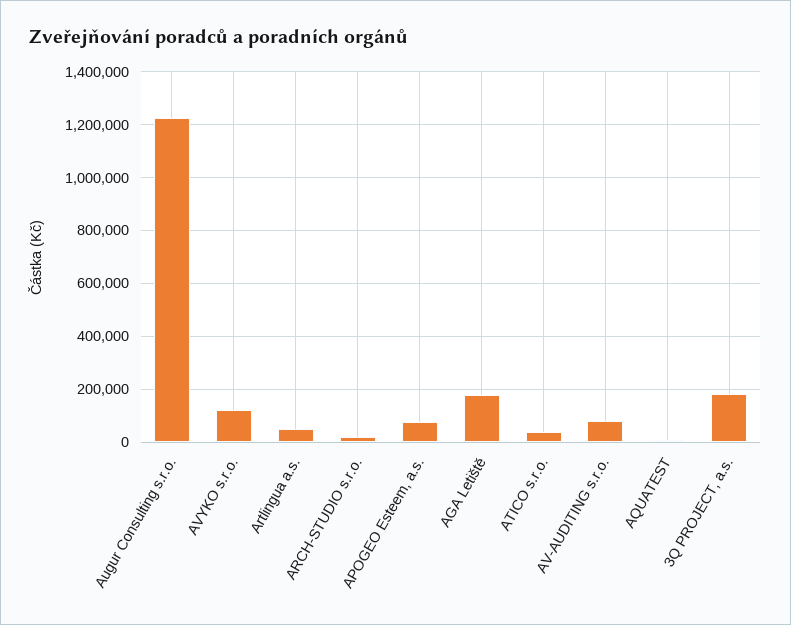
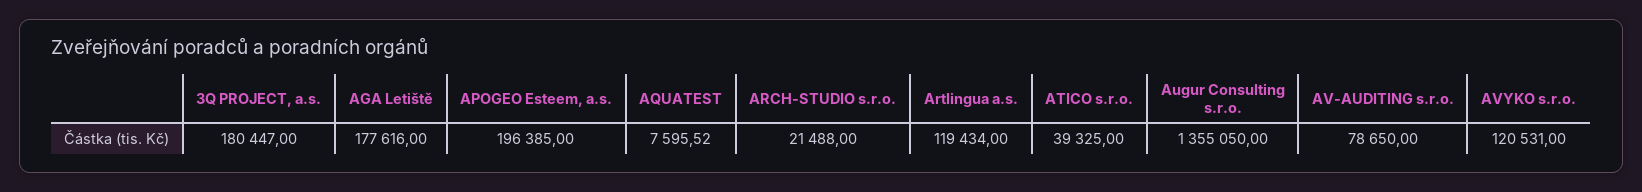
Augur Consulting s.r.o.: 1225000 -> 1355050
Artlingua a.s.: 50000 -> 119434
APOGEO Esteem, a.s.: 75000 -> 196385

